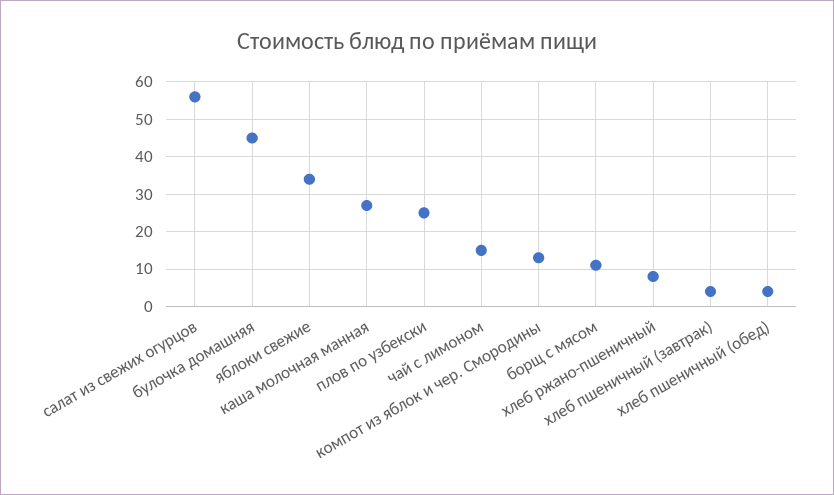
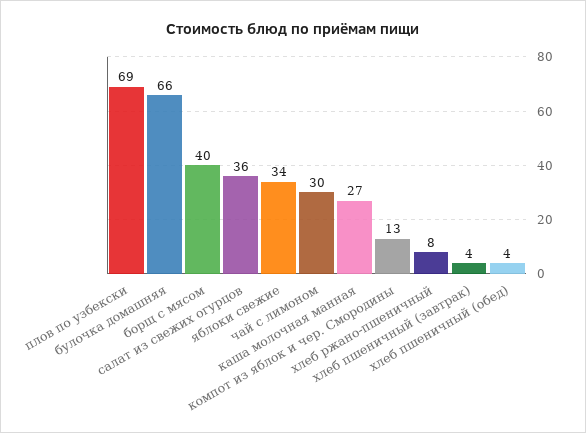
салат из свежих огурцов: 55 -> 36
булочка домашняя: 45 -> 66
плов по узбекски: 25 -> 69
чай с лимоном: 15 -> 30
борщ с мясом: 10 -> 40

